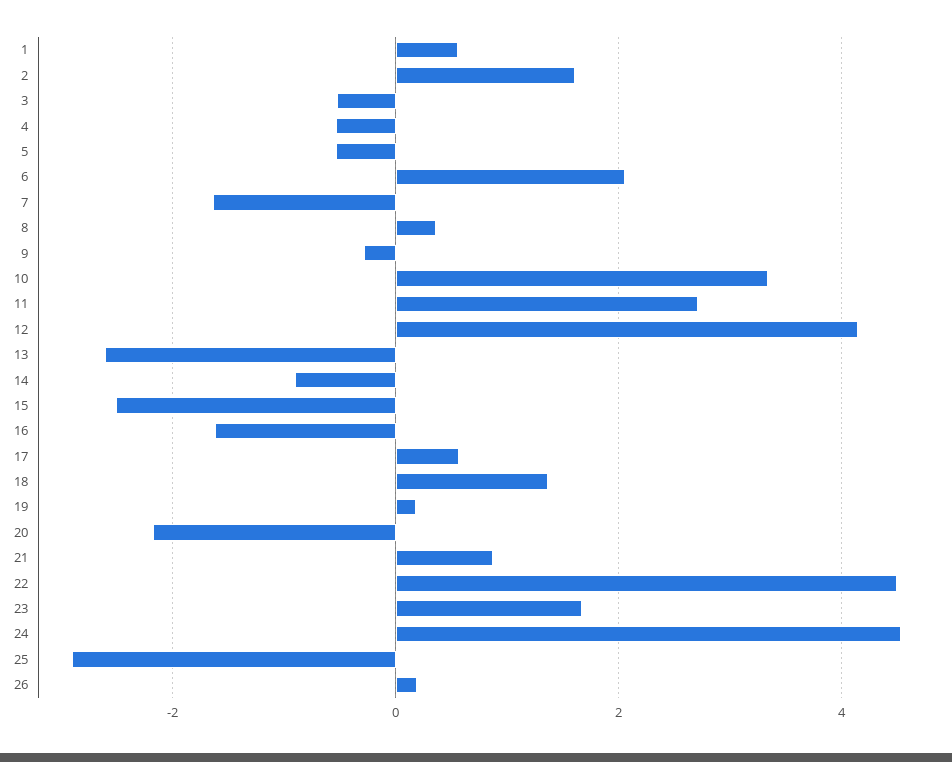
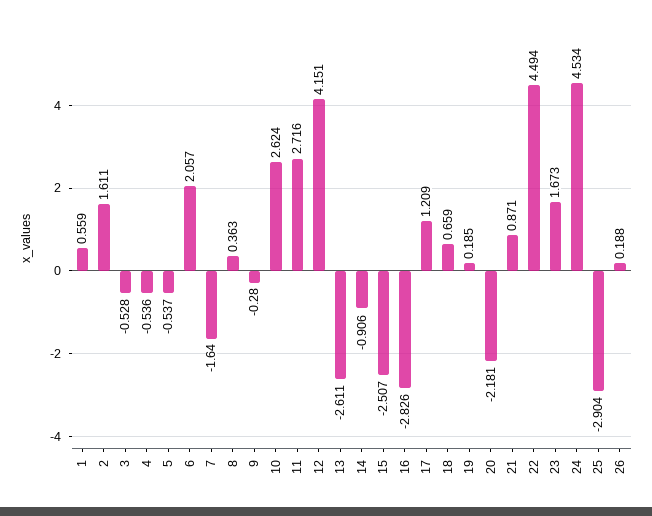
10: 3.4 -> 2.624
16: -1.6 -> -2.826
17: 0.6 -> 1.209
18: 1.4 -> 0.659

